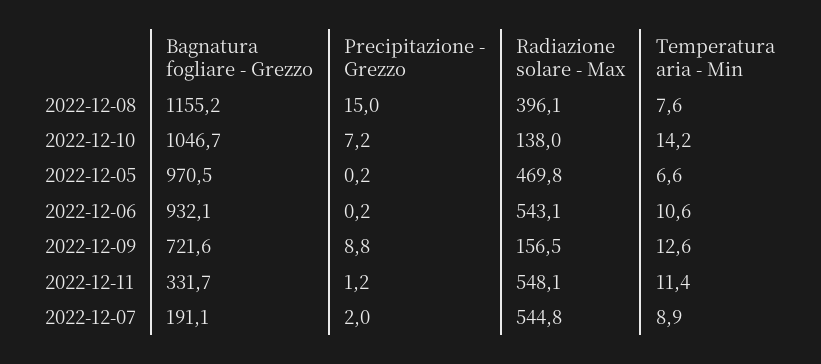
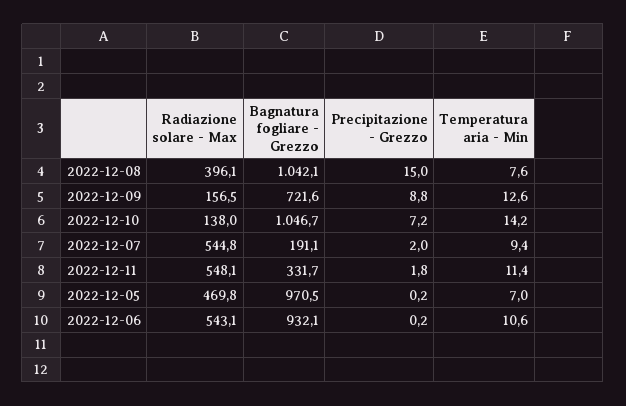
Bagnatura fogliare - Grezzo, 2022-12-08: 1155.2 -> 1042.1
Temperatura aria - Min, 2022-12-05: 6.6 -> 7
Precipitazione - Grezzo, 2022-12-11: 1.2 -> 1.8
Temperatura aria - Min, 2022-12-07: 8.9 -> 9.4

